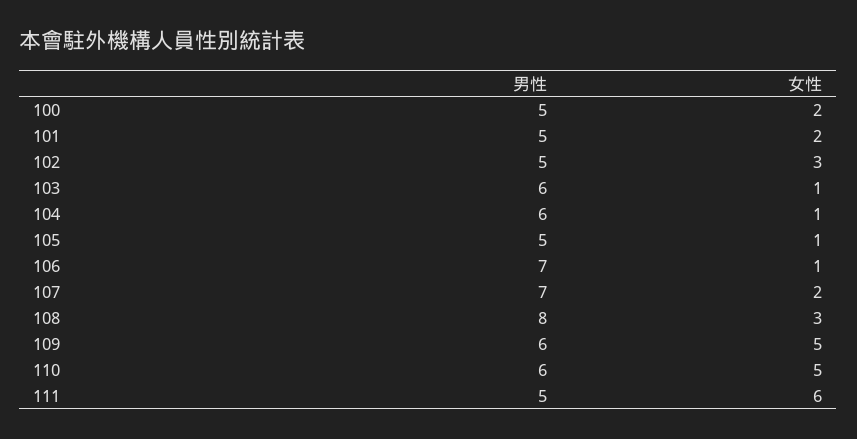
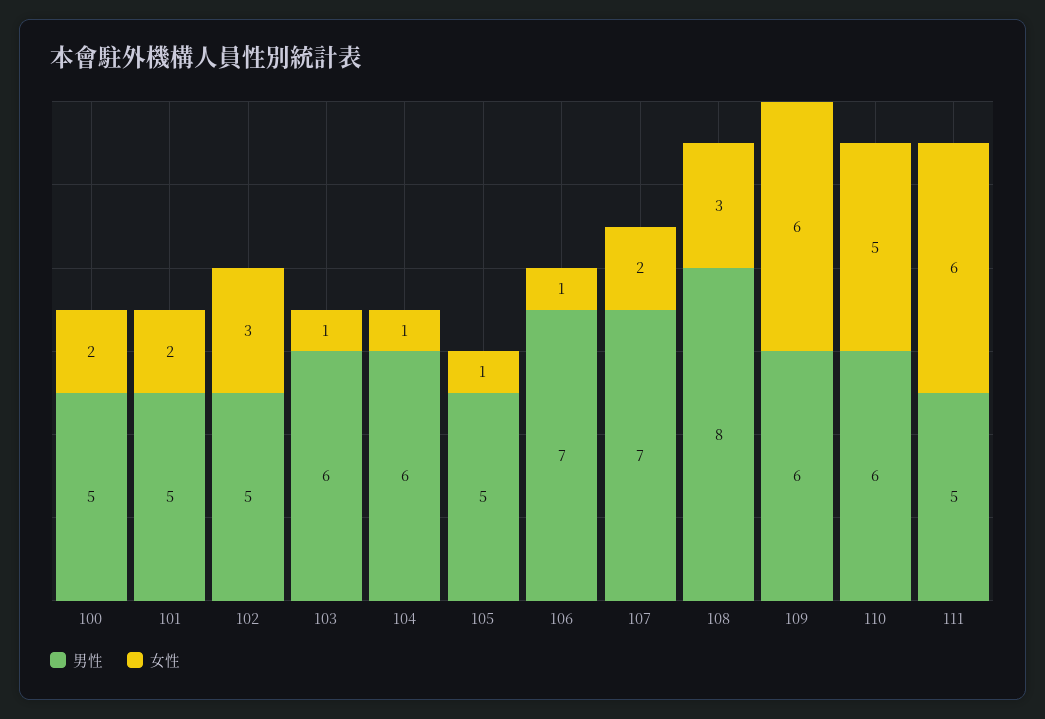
女性, 109: 5 -> 6

